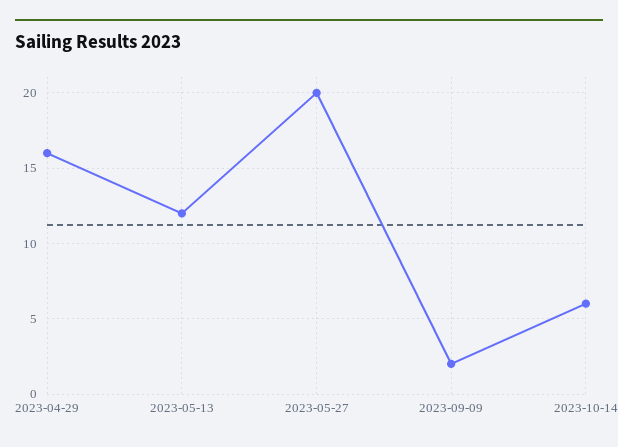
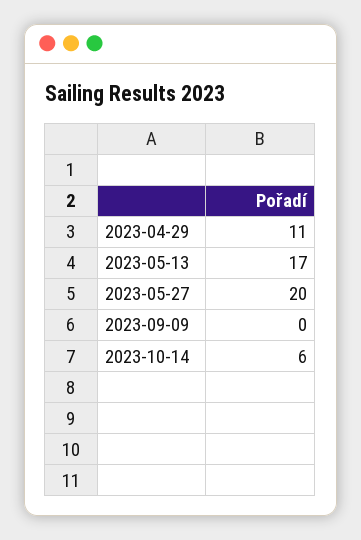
2023-04-29: 16 -> 11
2023-05-13: 12 -> 17
2023-09-09: 2 -> 0

